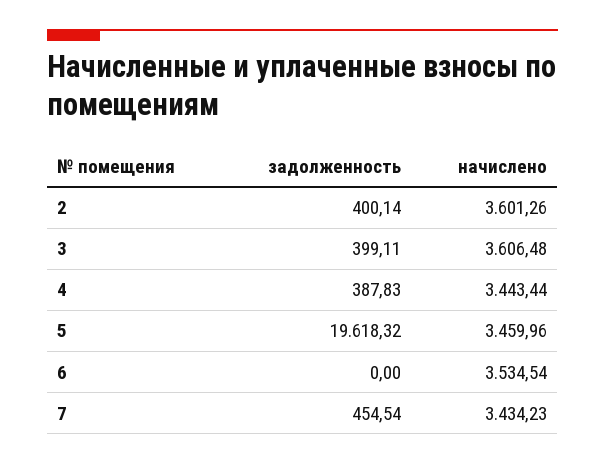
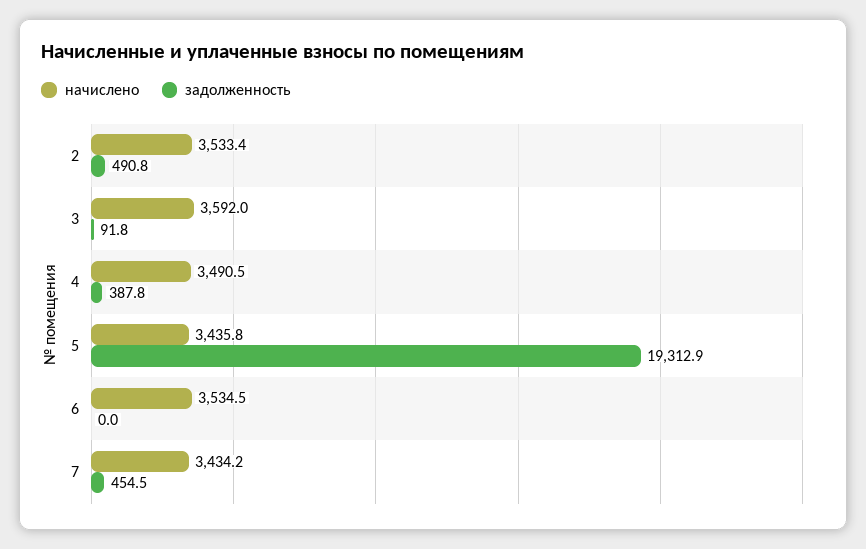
задолженность, 2: 400.14 -> 490.8
начислено, 2: 3601.26 -> 3533.4
задолженность, 3: 399.11 -> 91.8
начислено, 3: 3606.48 -> 3592
начислено, 4: 3443.44 -> 3490.5
задолженность, 5: 19618.32 -> 19312.9
начислено, 5: 3459.96 -> 3435.8

